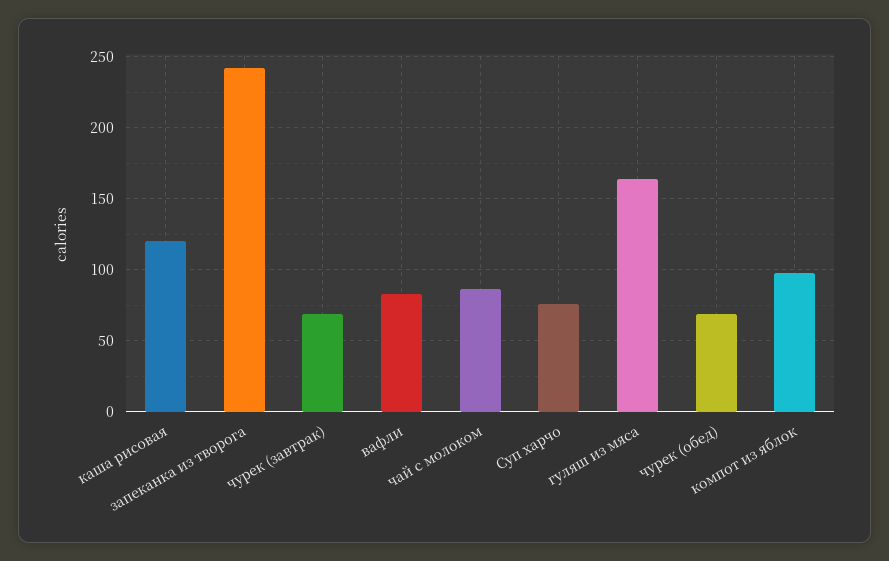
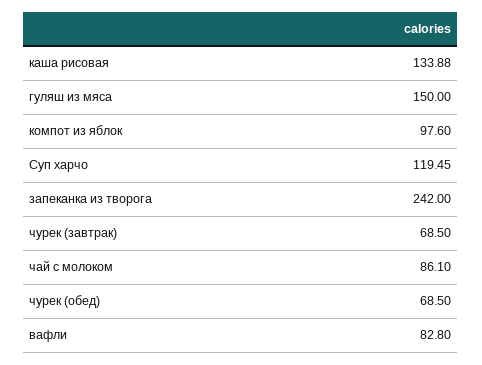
каша рисовая: 120 -> 133.88
Суп харчо: 75 -> 119.45
гуляш из мяса: 165 -> 150

